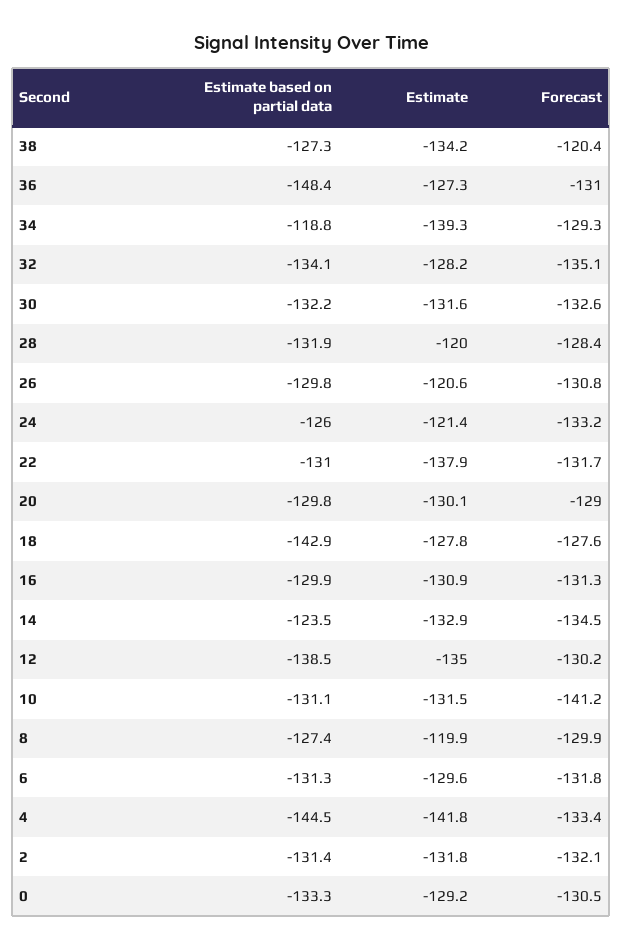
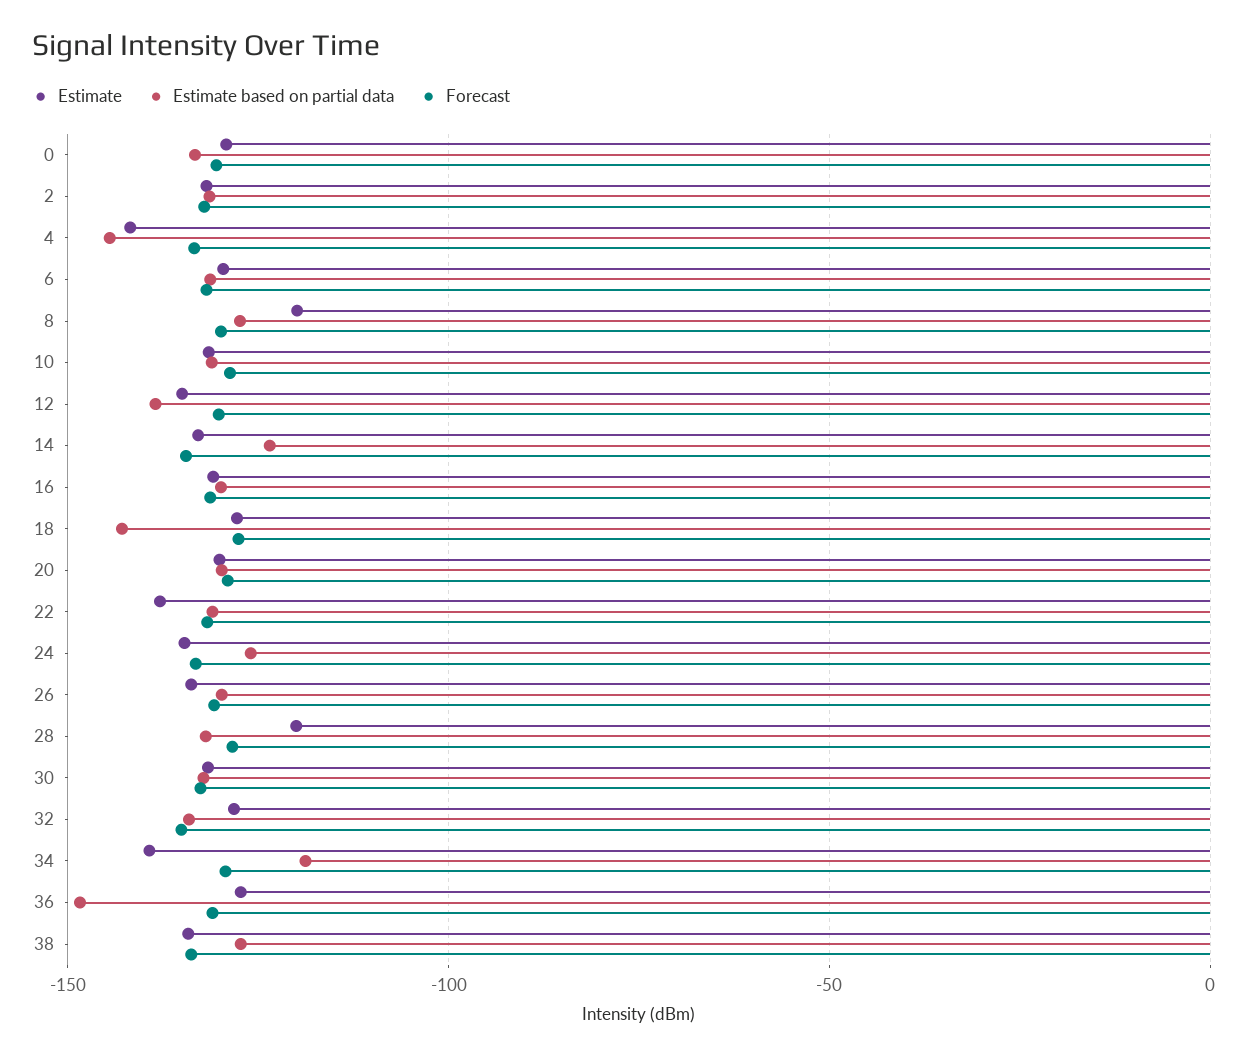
Forecast, 38: -120.4 -> -135
Estimate, 26: -120.6 -> -135
Estimate, 24: -121.4 -> -135
Forecast, 10: -141.2 -> -130

